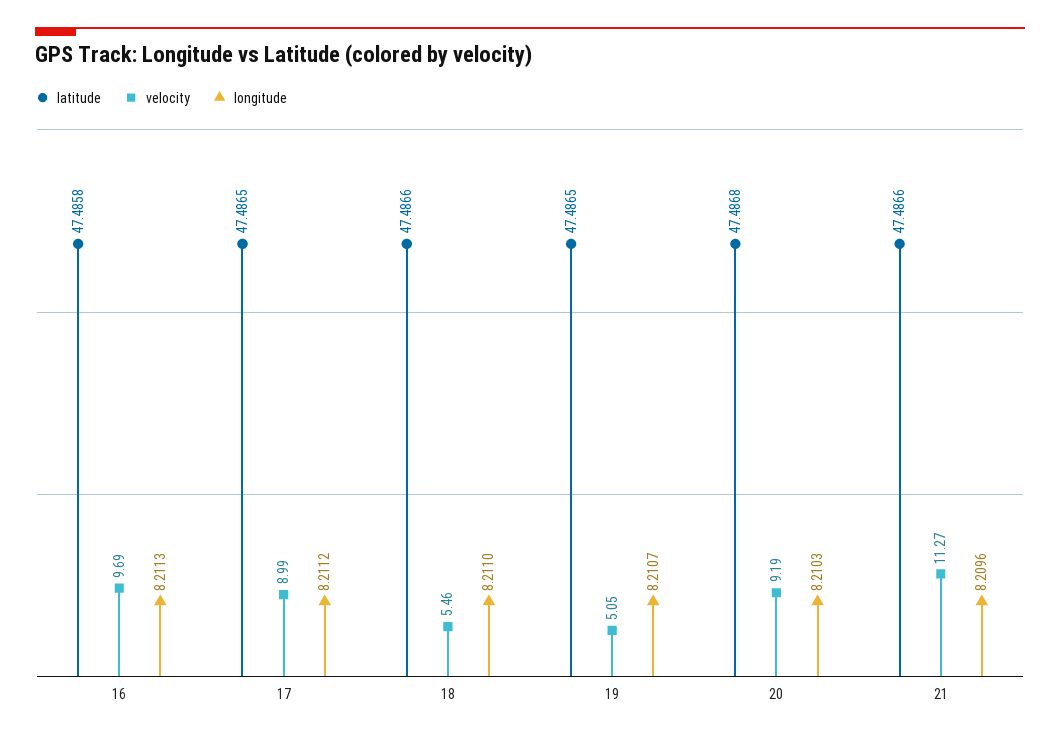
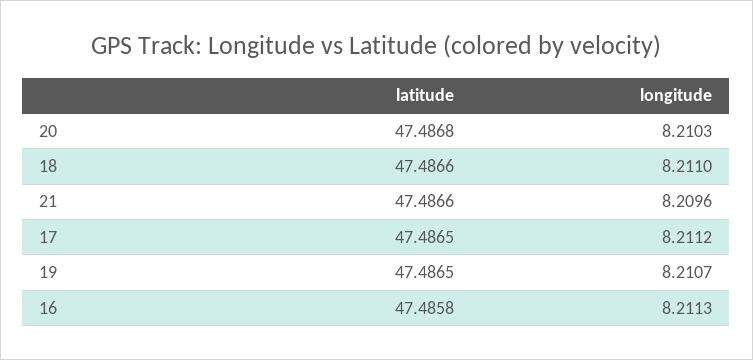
velocity, 16: 9.69 -> none
velocity, 17: 8.99 -> none
velocity, 18: 5.46 -> none
velocity, 19: 5.05 -> none
velocity, 20: 9.19 -> none
velocity, 21: 11.27 -> none

